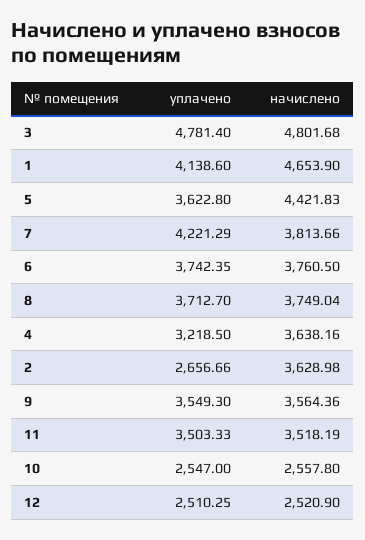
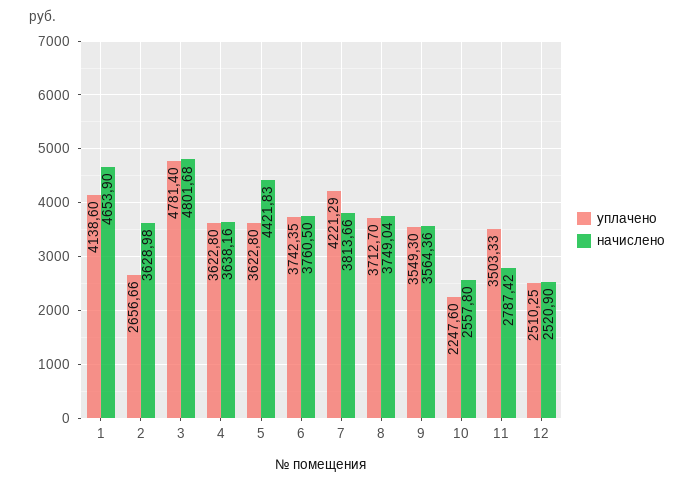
уплачено, 4: 3218.5 -> 3622.8
начислено, 11: 3518.19 -> 2787.42
уплачено, 10: 2547 -> 2247.6

